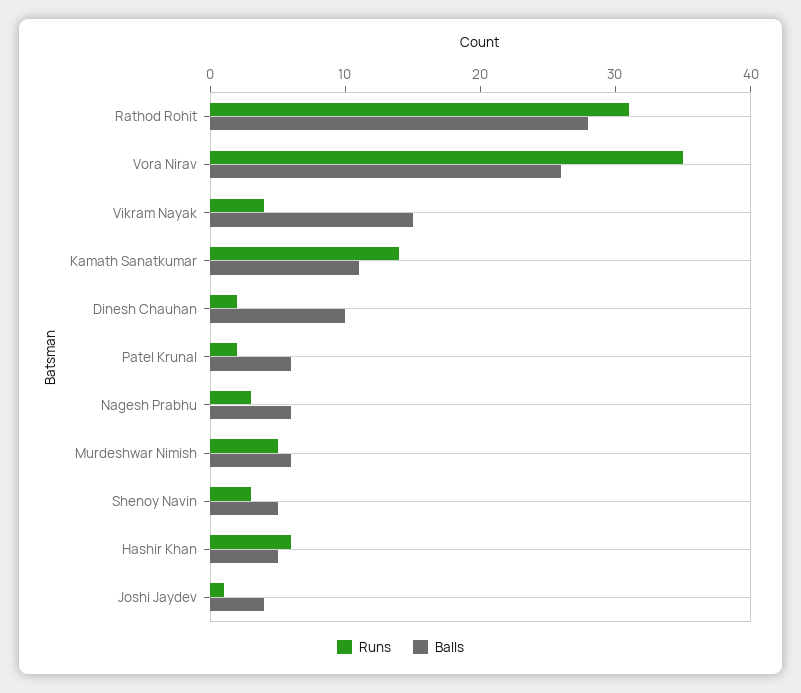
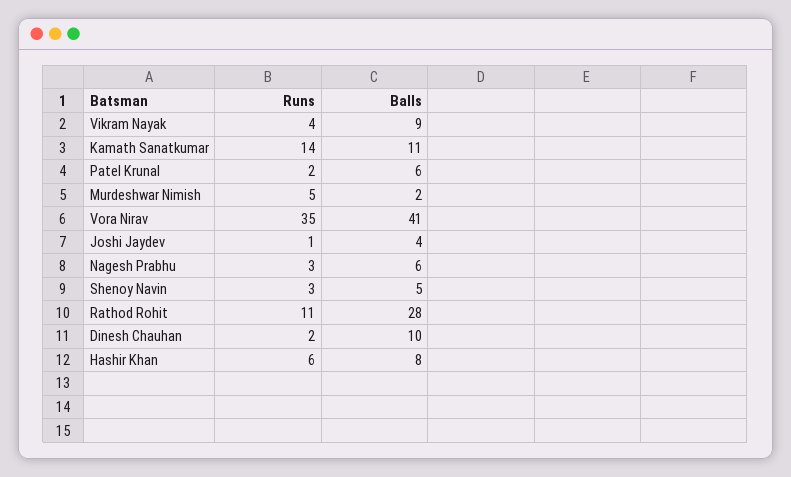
Runs, Rathod Rohit: 31 -> 11
Balls, Vora Nirav: 26 -> 41
Balls, Vikram Nayak: 15 -> 9
Balls, Murdeshwar Nimish: 6 -> 2
Balls, Hashir Khan: 5 -> 8

